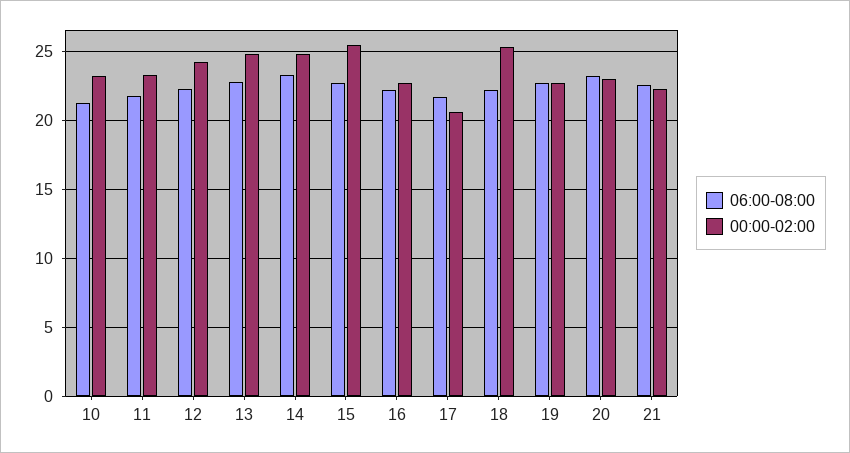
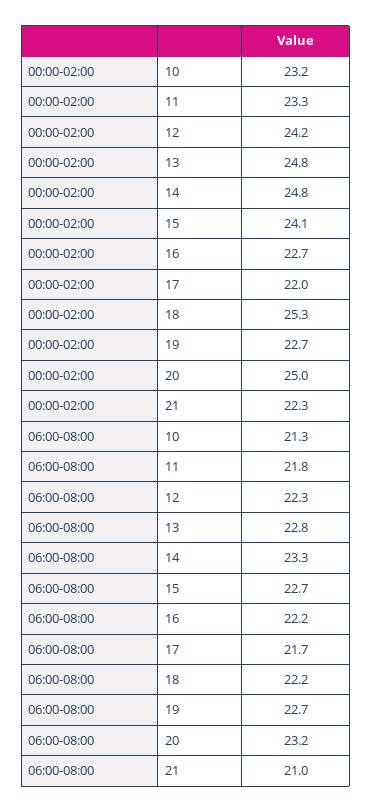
00:00-02:00, 15: 25.5 -> 24.1
00:00-02:00, 17: 20.5 -> 22
00:00-02:00, 20: 23 -> 25
06:00-08:00, 21: 22.5 -> 21

